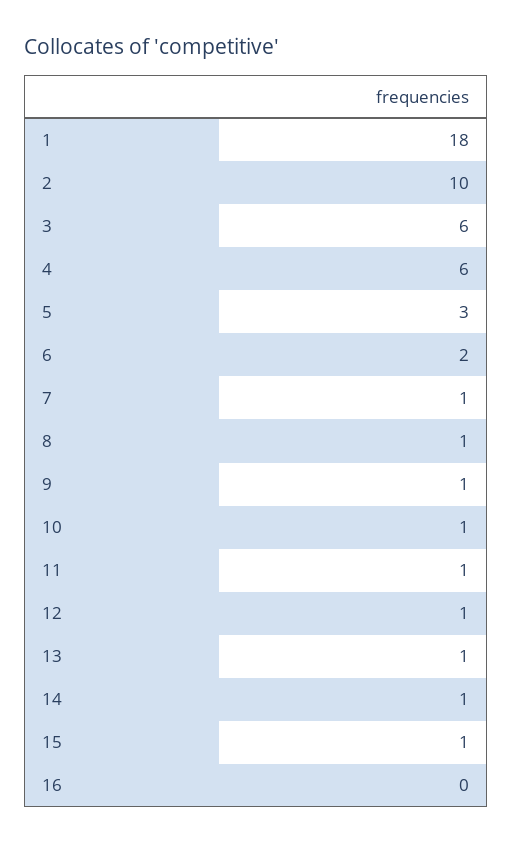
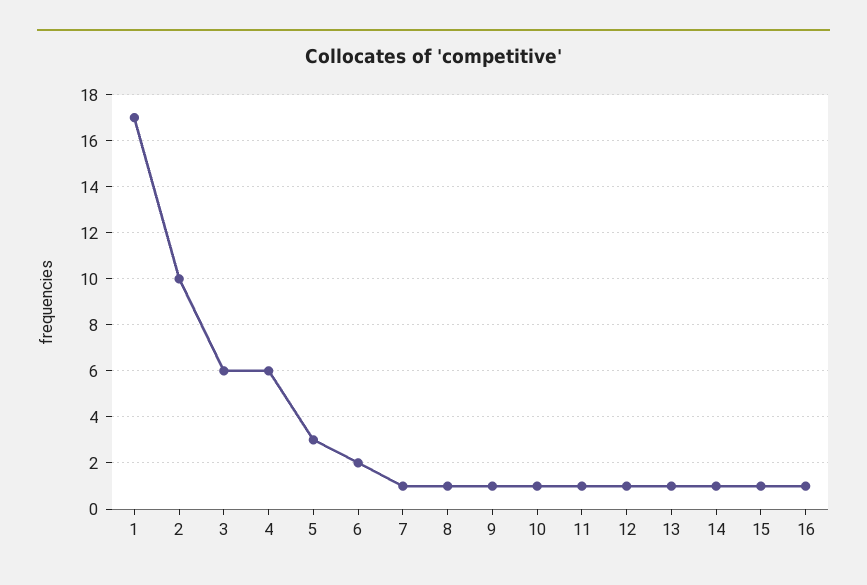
1: 18 -> 17
16: 0 -> 1

